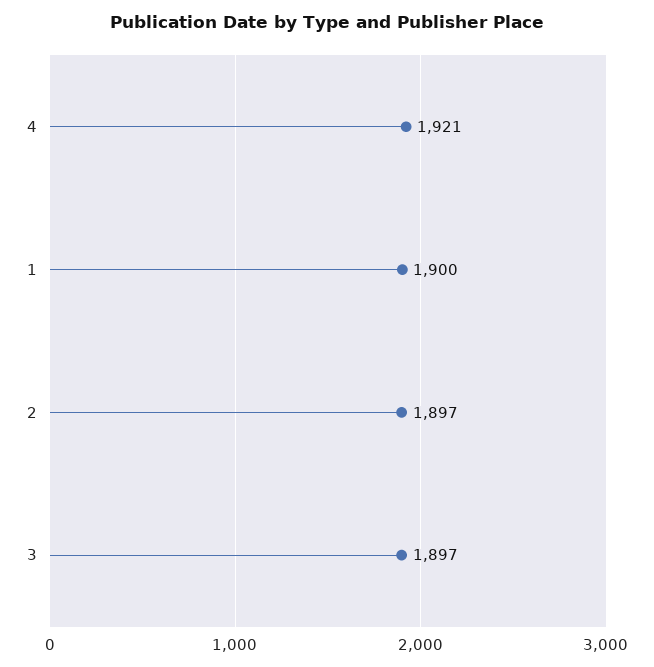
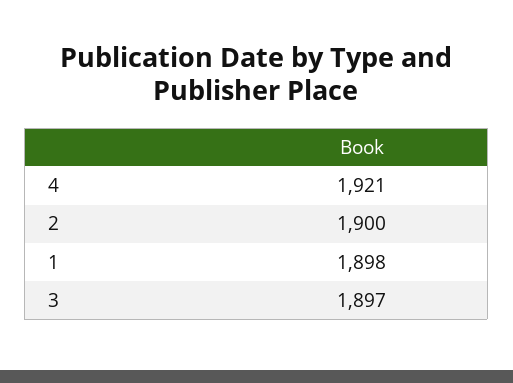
1: 1900 -> 1898
2: 1897 -> 1900

